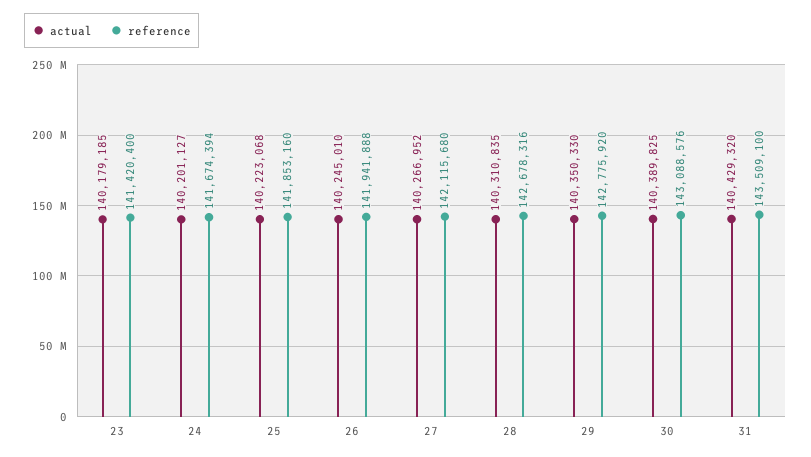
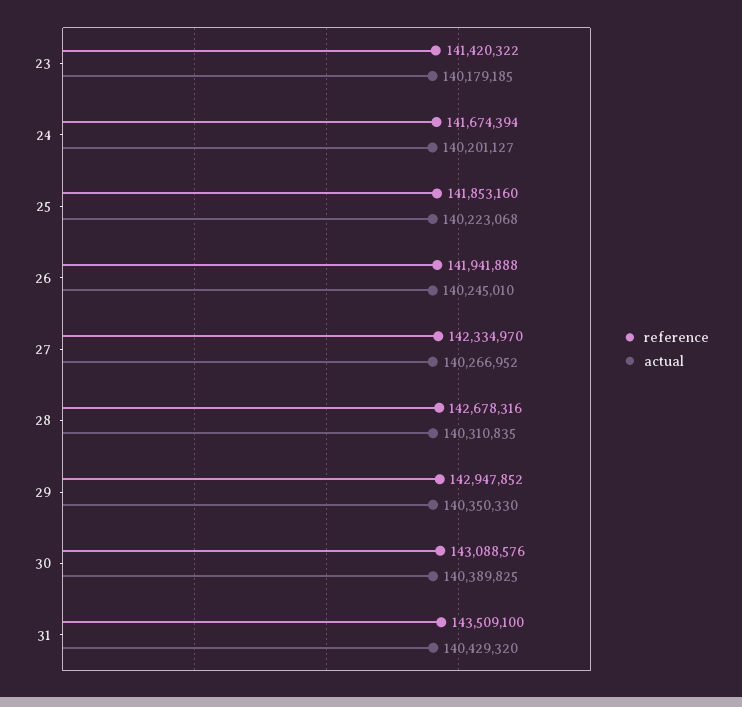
reference, 23: 141420400 -> 141420322
reference, 27: 142115680 -> 142334970
reference, 29: 142775920 -> 142947852

